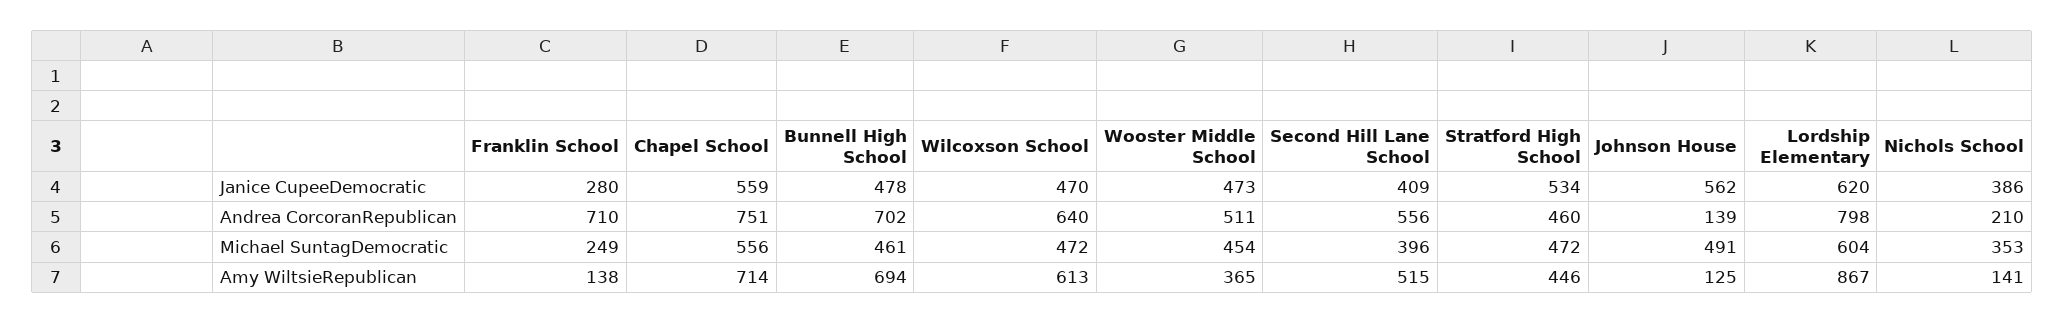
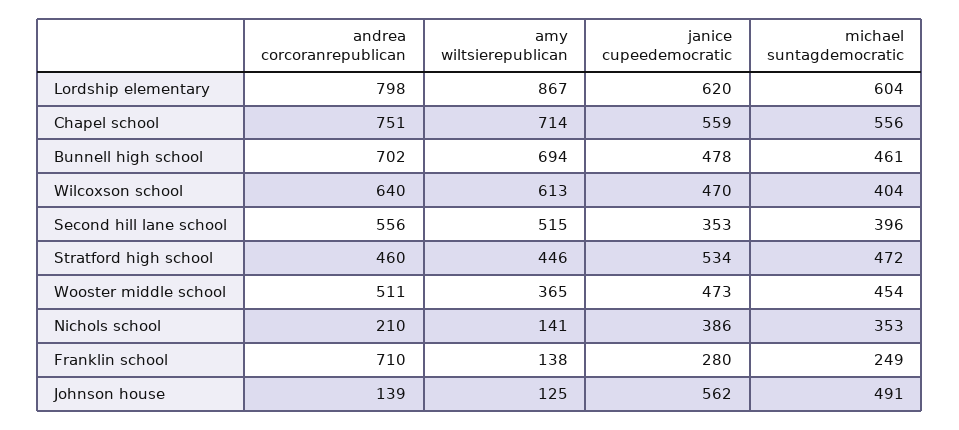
Second Hill Lane School, Janice CupeeDemocratic: 409 -> 353
Wilcoxson School, Michael SuntagDemocratic: 472 -> 404

